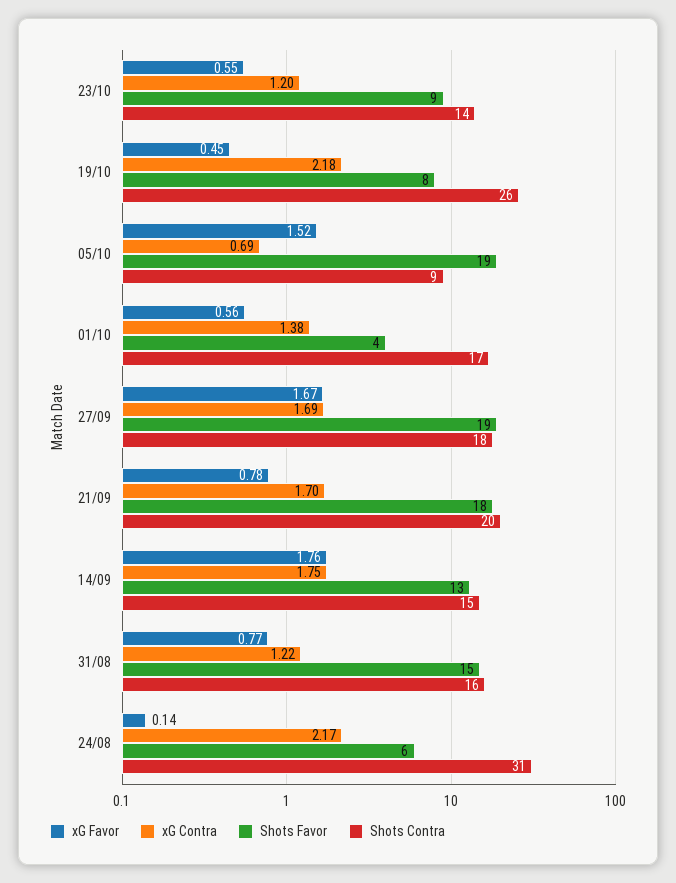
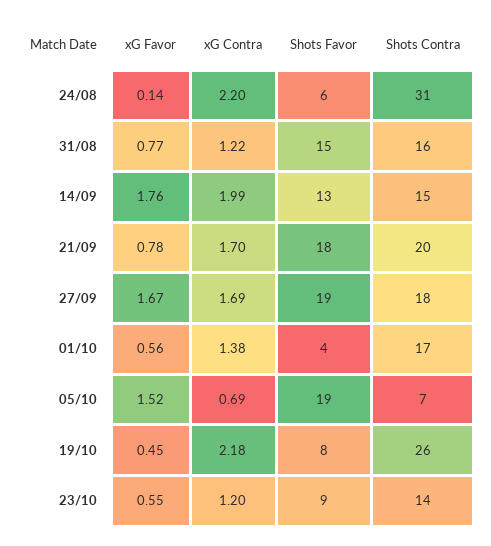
Shots Contra, 05/10: 9 -> 7
xG Contra, 14/09: 1.75 -> 1.99
xG Contra, 24/08: 2.17 -> 2.2

